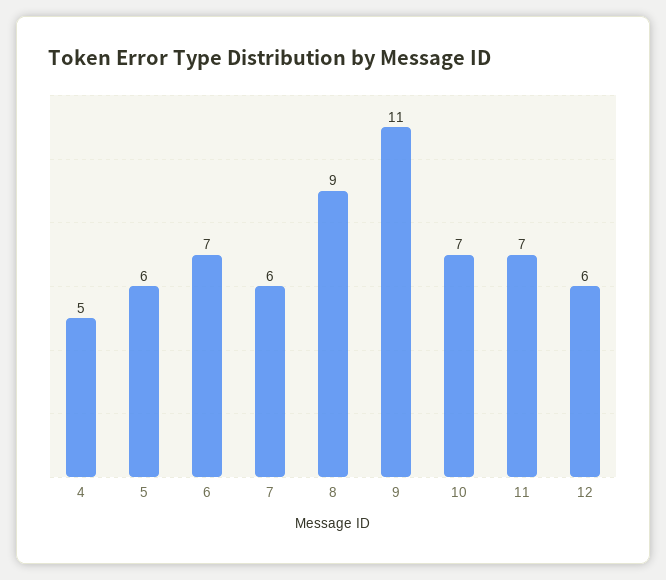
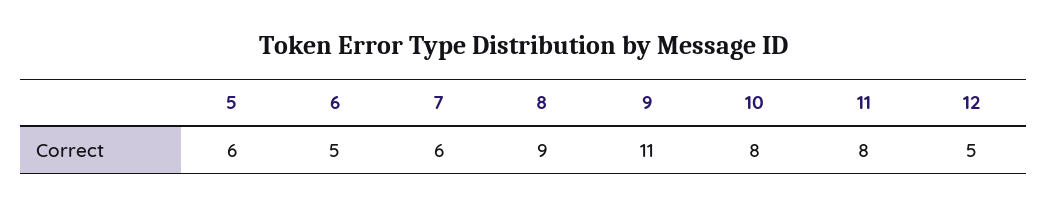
4: 5 -> none
6: 7 -> 5
10: 7 -> 8
11: 7 -> 8
12: 6 -> 5

